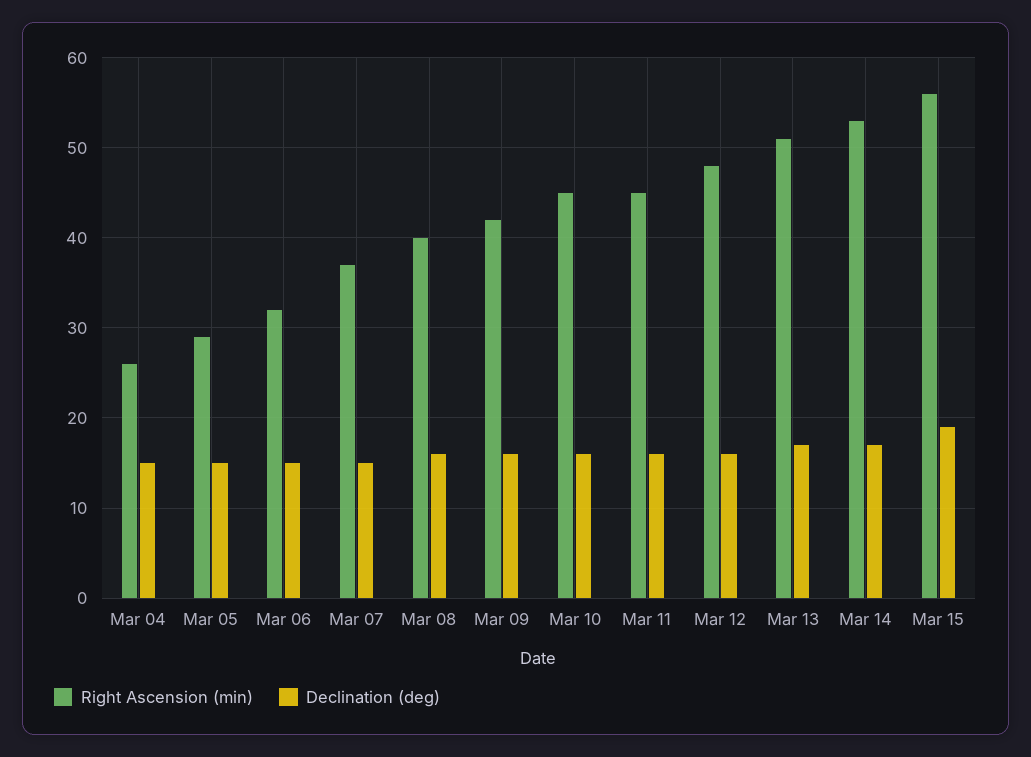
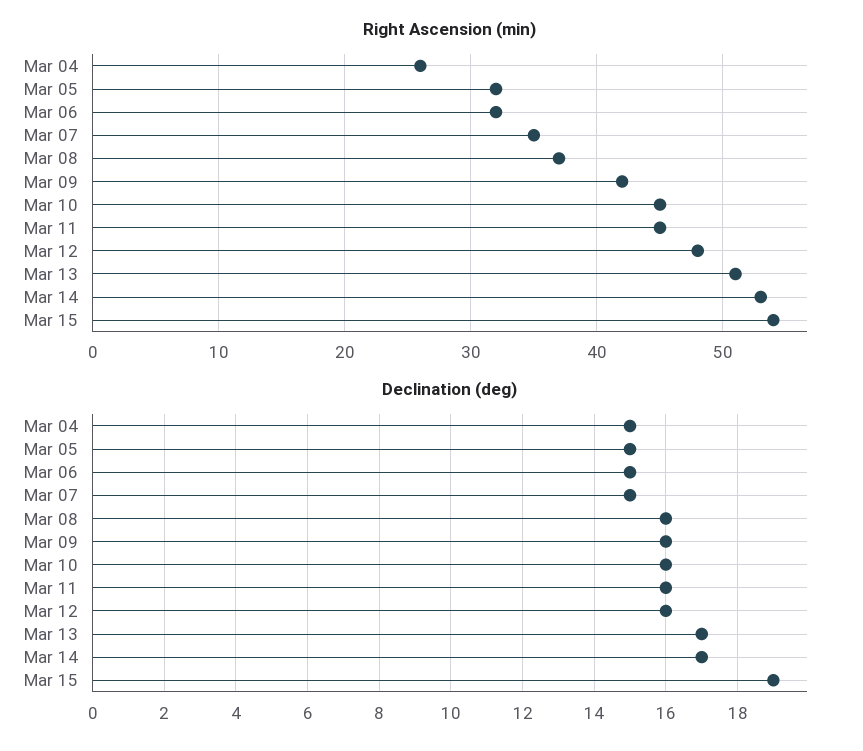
Right Ascension (min), Mar 05: 29 -> 32
Right Ascension (min), Mar 07: 37 -> 35
Right Ascension (min), Mar 08: 40 -> 37
Right Ascension (min), Mar 15: 56 -> 54

